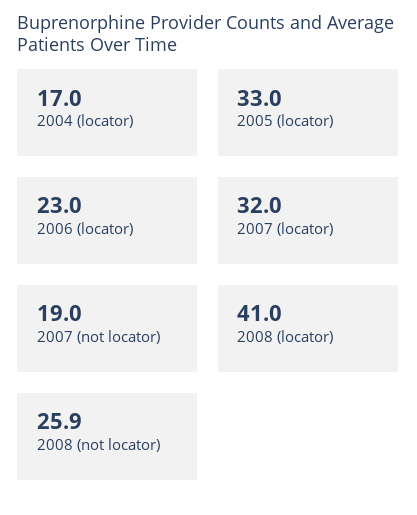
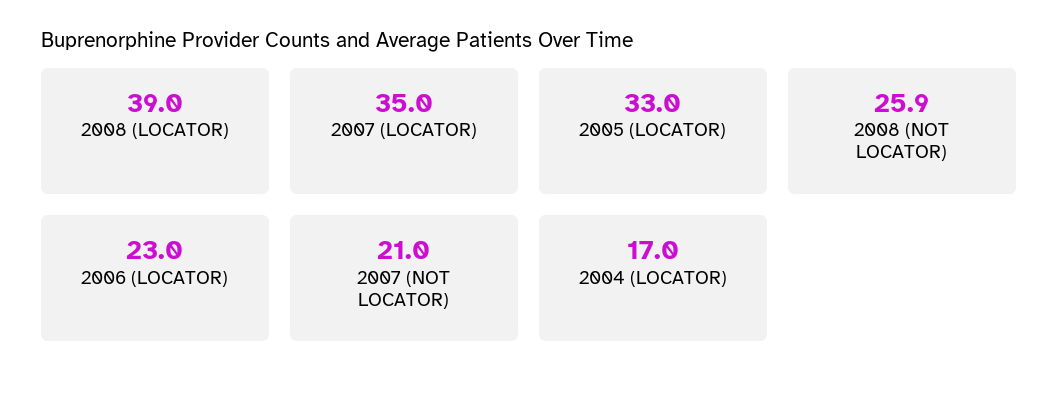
2007 (locator): 32 -> 35
2007 (not locator): 19 -> 21
2008 (locator): 41 -> 39

